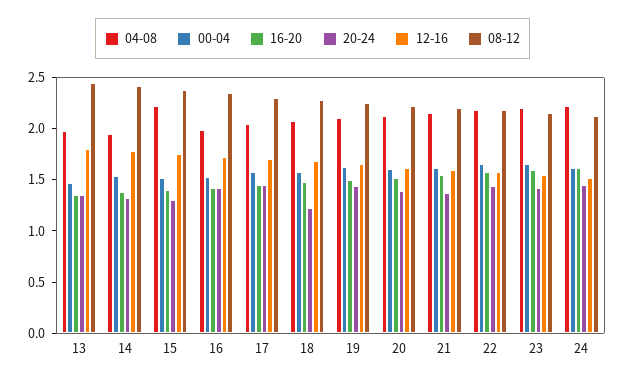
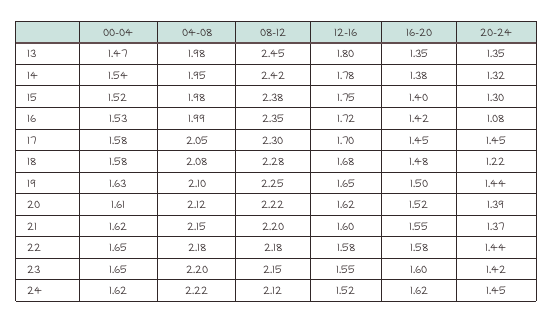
04-08, 15: 2.2 -> 1.98
20-24, 16: 1.4 -> 1.08

